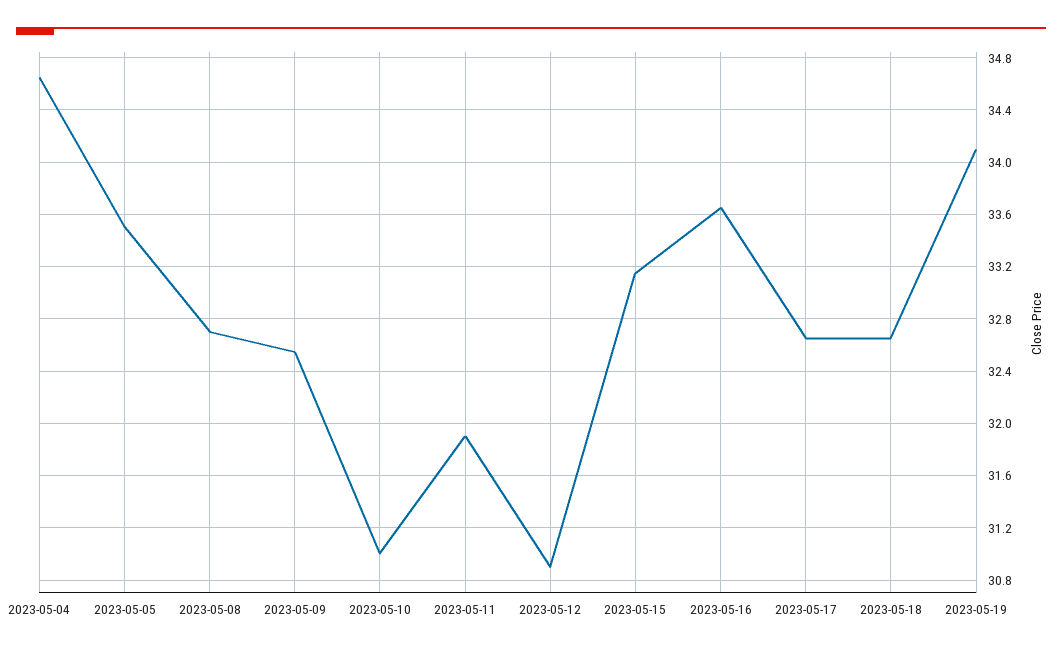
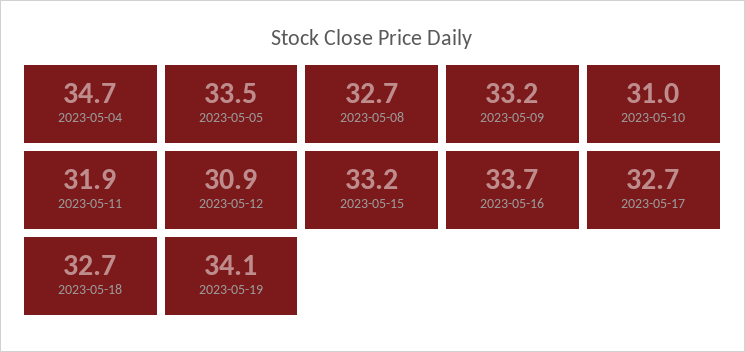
2023-05-09: 32.55 -> 33.2

